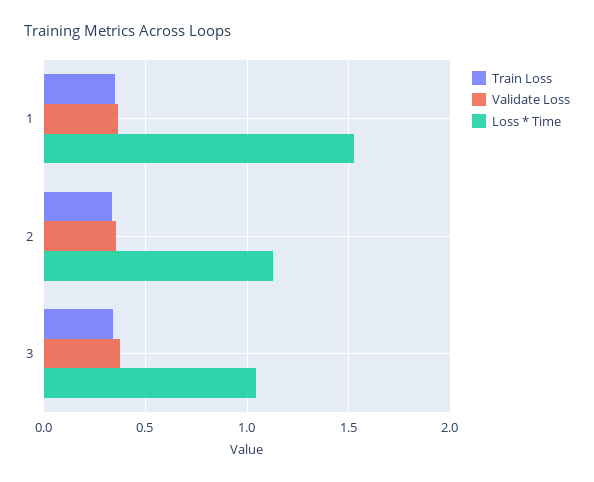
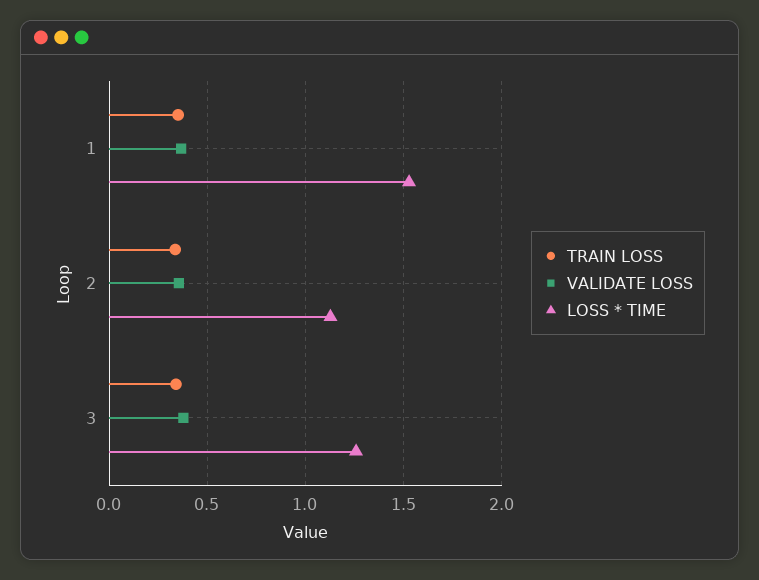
Loss * Time, 3: 1.05 -> 1.25

